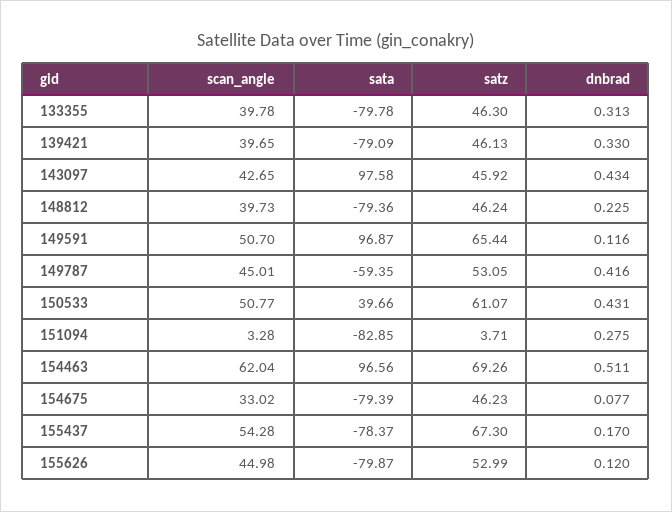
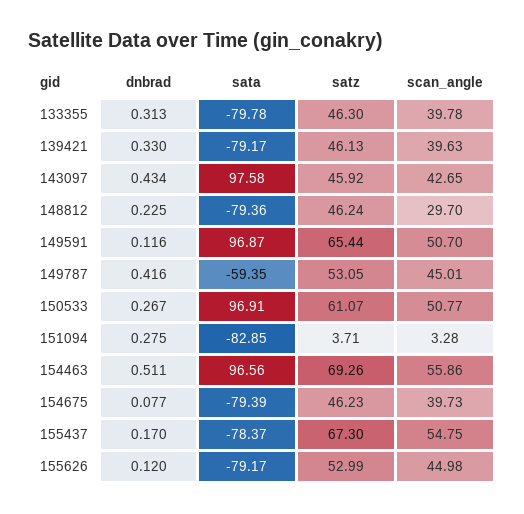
scan_angle, 139421: 39.65 -> 39.63
sata, 139421: -79.09 -> -79.17
scan_angle, 148812: 39.73 -> 29.7
sata, 150533: 39.66 -> 96.91
dnbrad, 150533: 0.431 -> 0.267
scan_angle, 154463: 62.04 -> 55.86
scan_angle, 154675: 33.02 -> 39.73
scan_angle, 155437: 54.28 -> 54.75
sata, 155626: -79.87 -> -79.17

